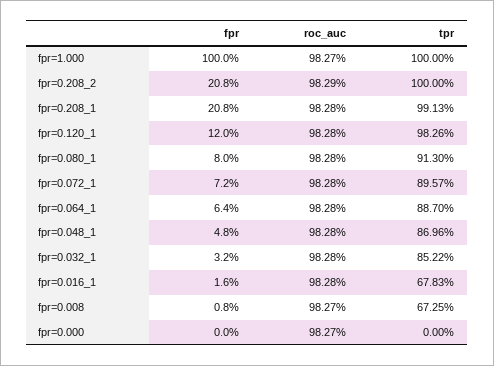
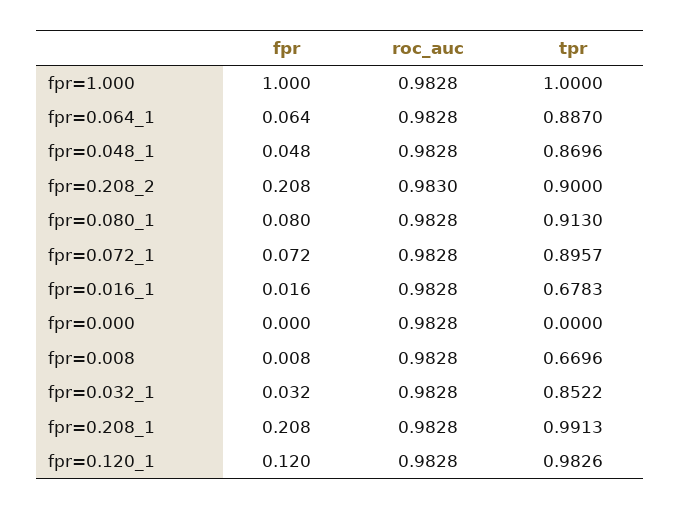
roc_auc, fpr=1.000: 0.9827 -> 0.9828
roc_auc, fpr=0.208_2: 0.9829 -> 0.983
tpr, fpr=0.208_2: 1 -> 0.9
roc_auc, fpr=0.008: 0.9827 -> 0.9828
tpr, fpr=0.008: 0.6725 -> 0.6696
roc_auc, fpr=0.000: 0.9827 -> 0.9828

